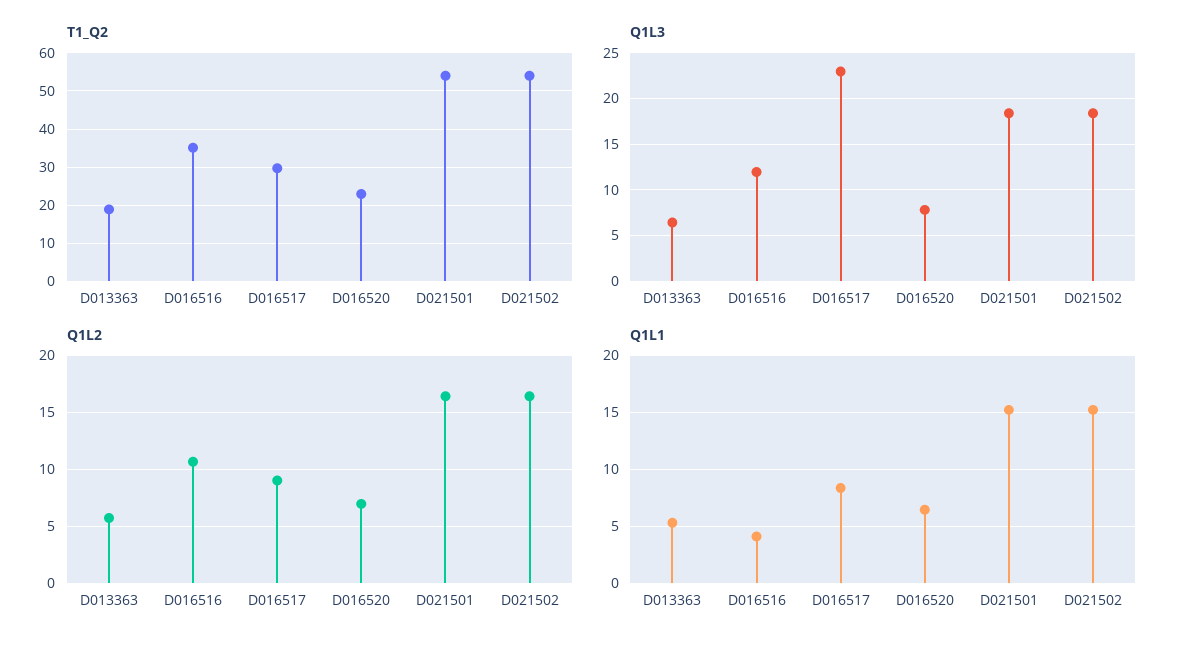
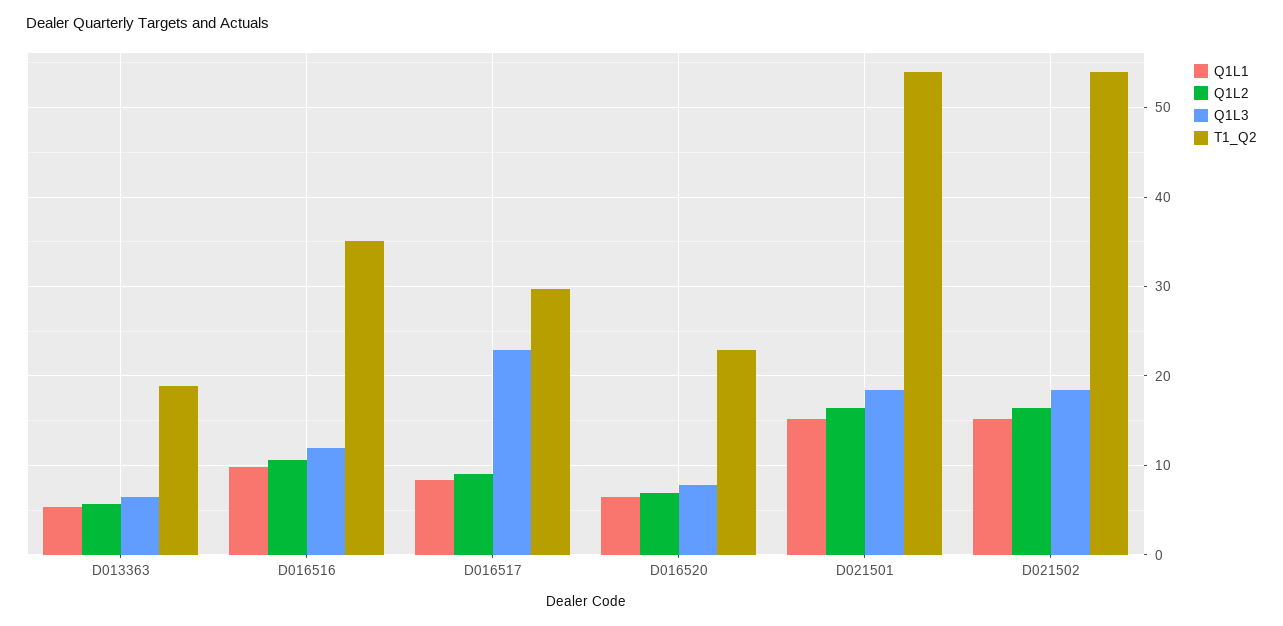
Q1L1, D016516: 4 -> 10

